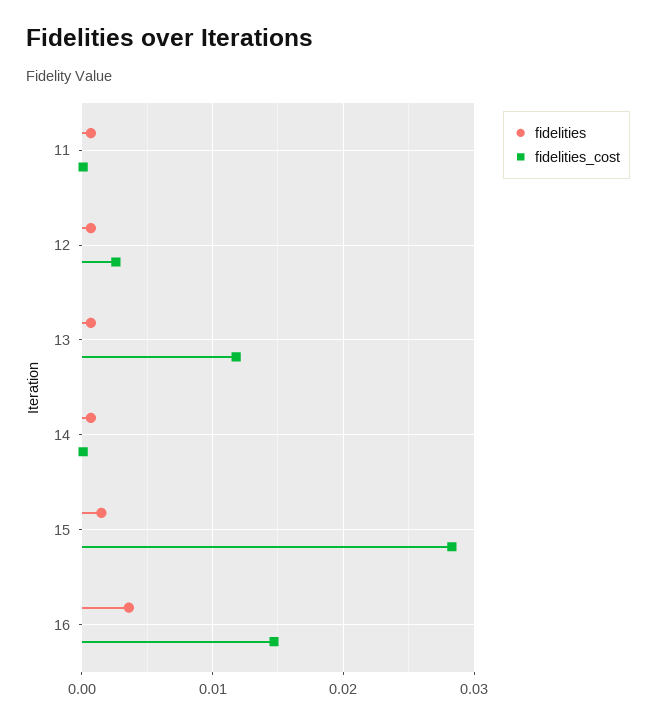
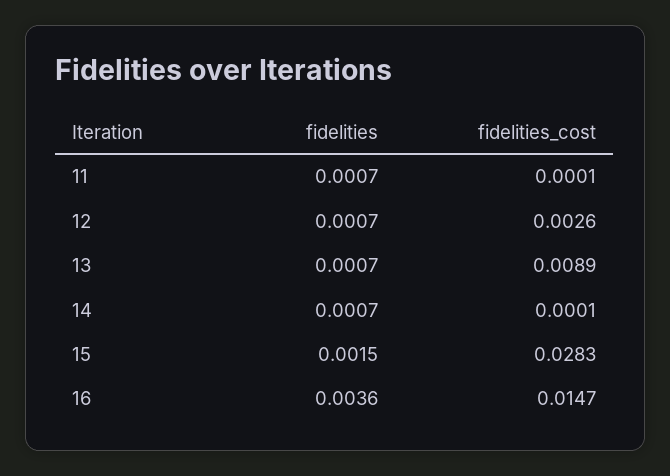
fidelities_cost, 13: 0.012 -> 0.0089

